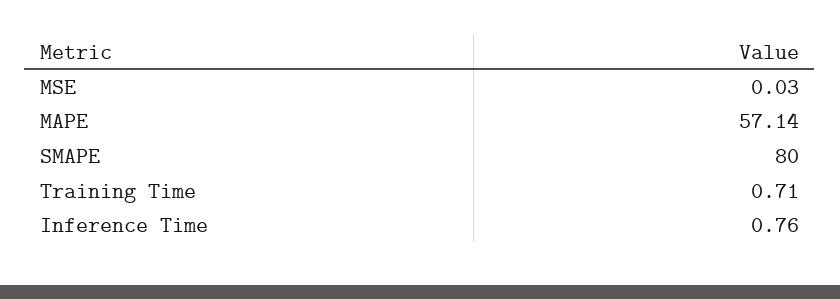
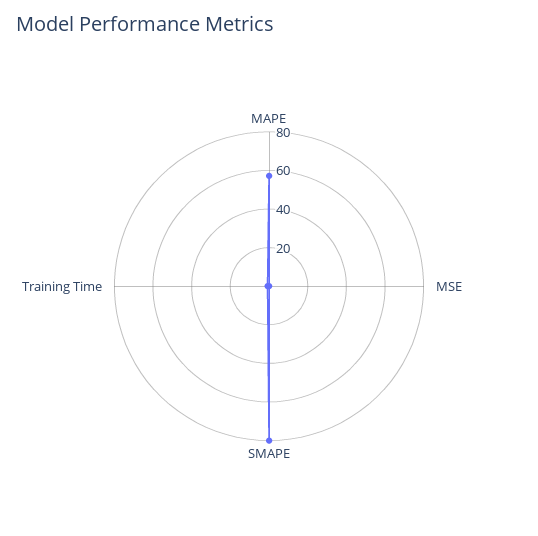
Inference Time: 0.76 -> none

